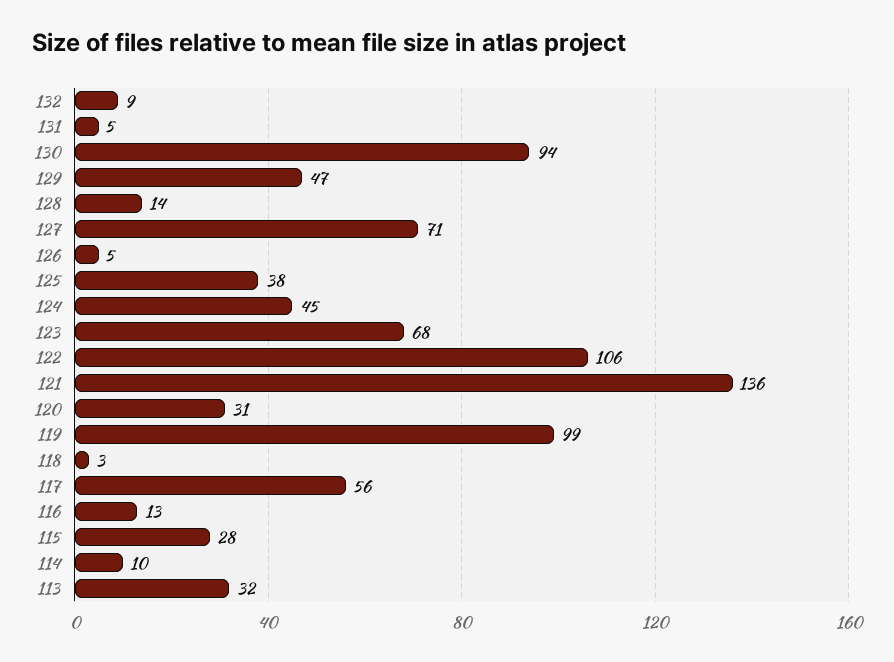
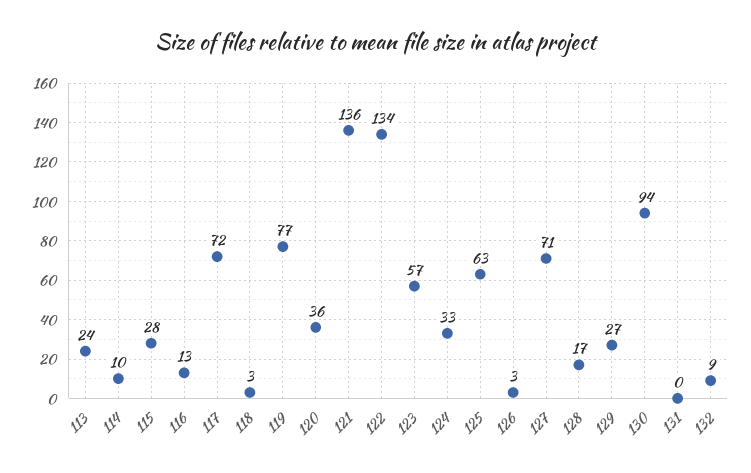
131: 5 -> 0
129: 47 -> 27
128: 14 -> 17
126: 5 -> 3
125: 38 -> 63
124: 45 -> 33
123: 68 -> 57
122: 106 -> 134
120: 31 -> 36
119: 99 -> 77
117: 56 -> 72
113: 32 -> 24

